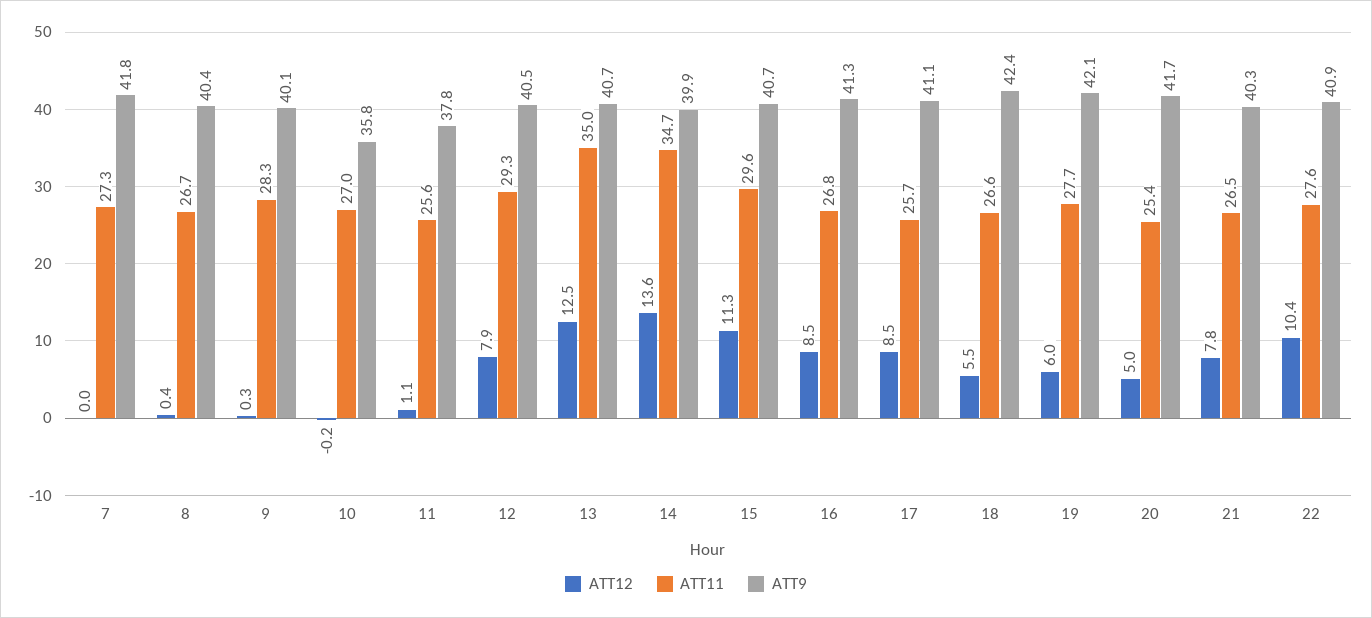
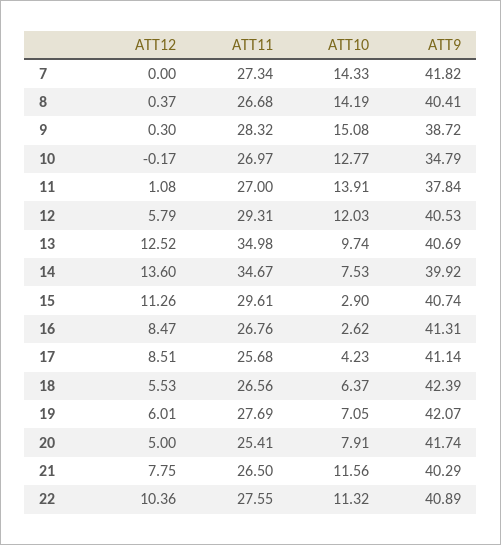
ATT9, 9: 40.1 -> 38.72
ATT9, 10: 35.8 -> 34.79
ATT11, 11: 25.6 -> 27
ATT12, 12: 7.9 -> 5.79
ATT10, 7: none -> 14.33
ATT10, 8: none -> 14.19
ATT10, 9: none -> 15.08
ATT10, 10: none -> 12.77
ATT10, 11: none -> 13.91
ATT10, 12: none -> 12.03
ATT10, 13: none -> 9.74
ATT10, 14: none -> 7.53
ATT10, 15: none -> 2.9
ATT10, 16: none -> 2.62
ATT10, 17: none -> 4.23
ATT10, 18: none -> 6.37
ATT10, 19: none -> 7.05
ATT10, 20: none -> 7.91
ATT10, 21: none -> 11.56
ATT10, 22: none -> 11.32

